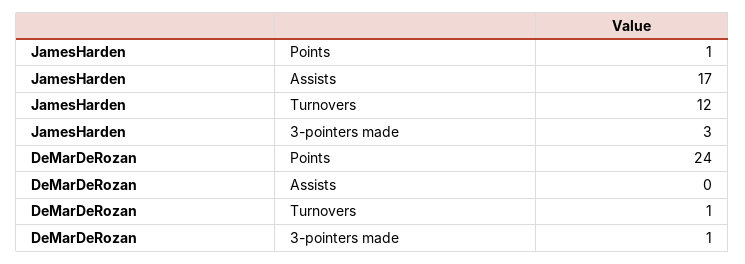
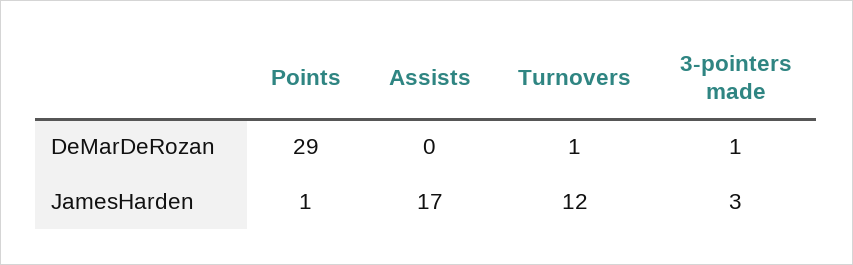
DeMarDeRozan, Points: 24 -> 29

